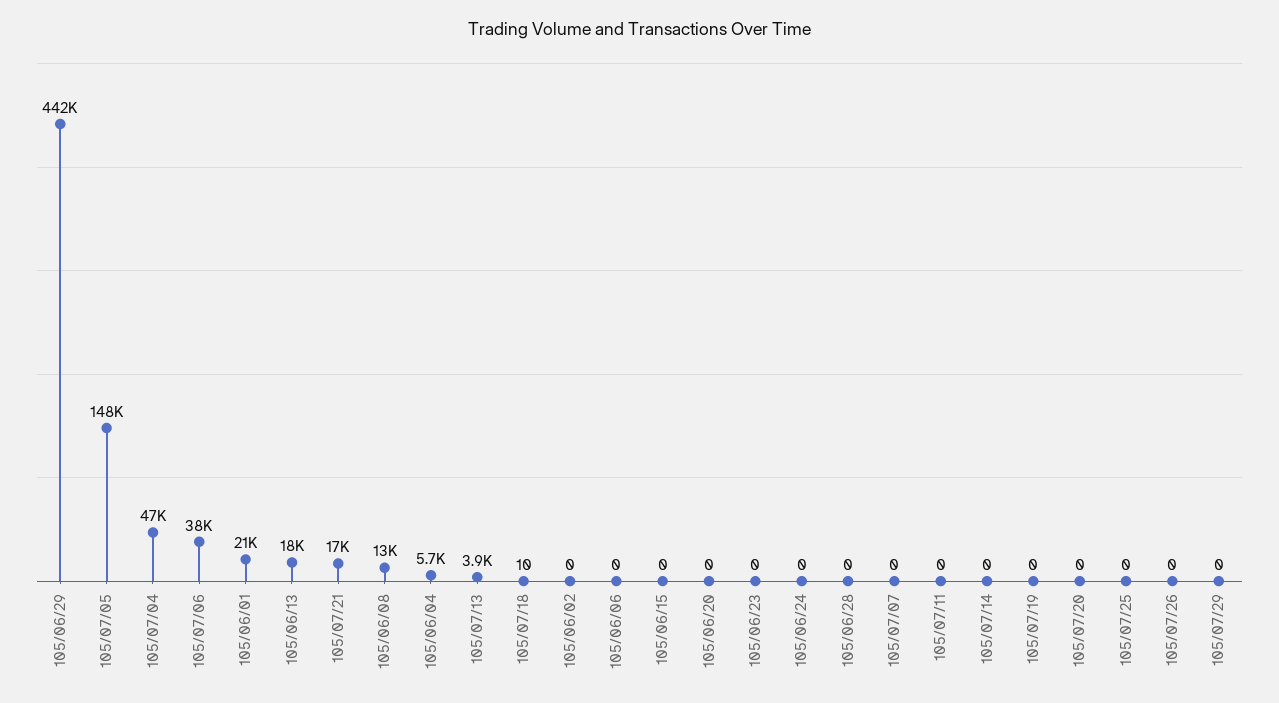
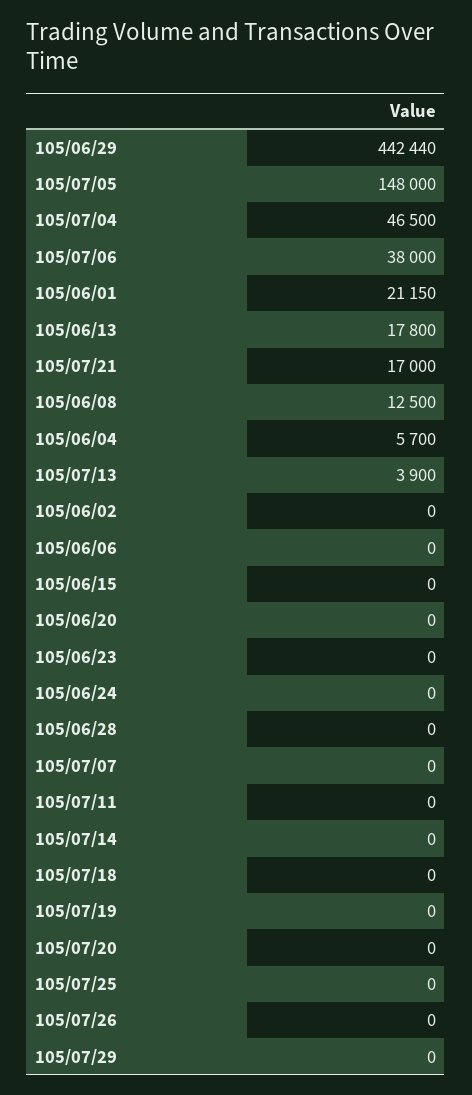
105/07/18: 10 -> 0

